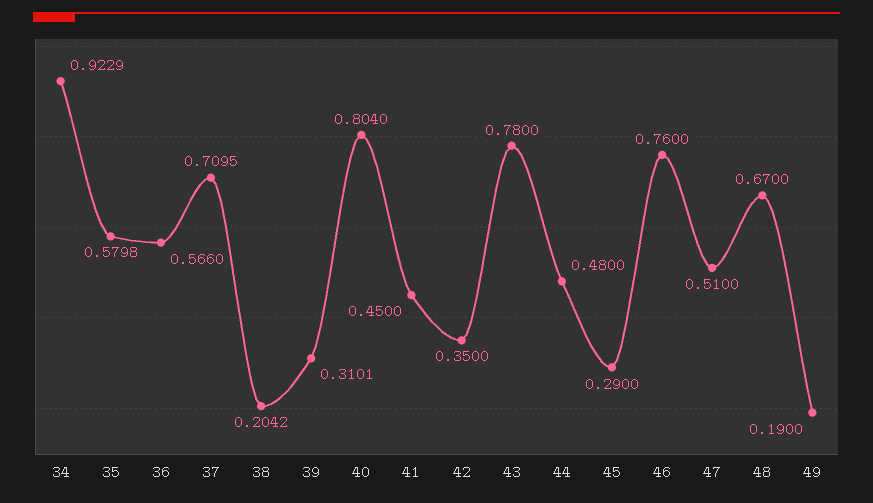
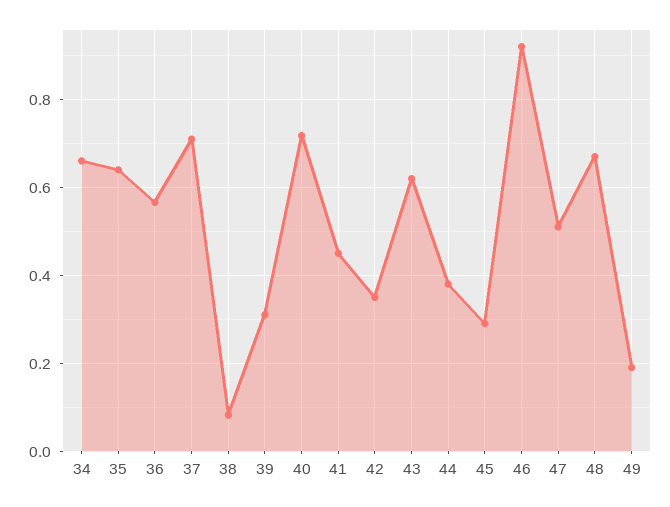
34: 0.9229 -> 0.66
35: 0.5798 -> 0.64
38: 0.2042 -> 0.08
40: 0.804 -> 0.72
43: 0.78 -> 0.62
44: 0.48 -> 0.38
46: 0.76 -> 0.92

